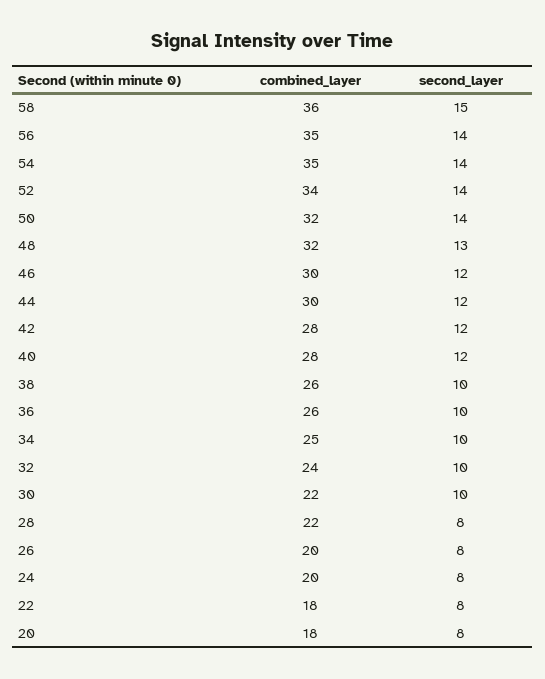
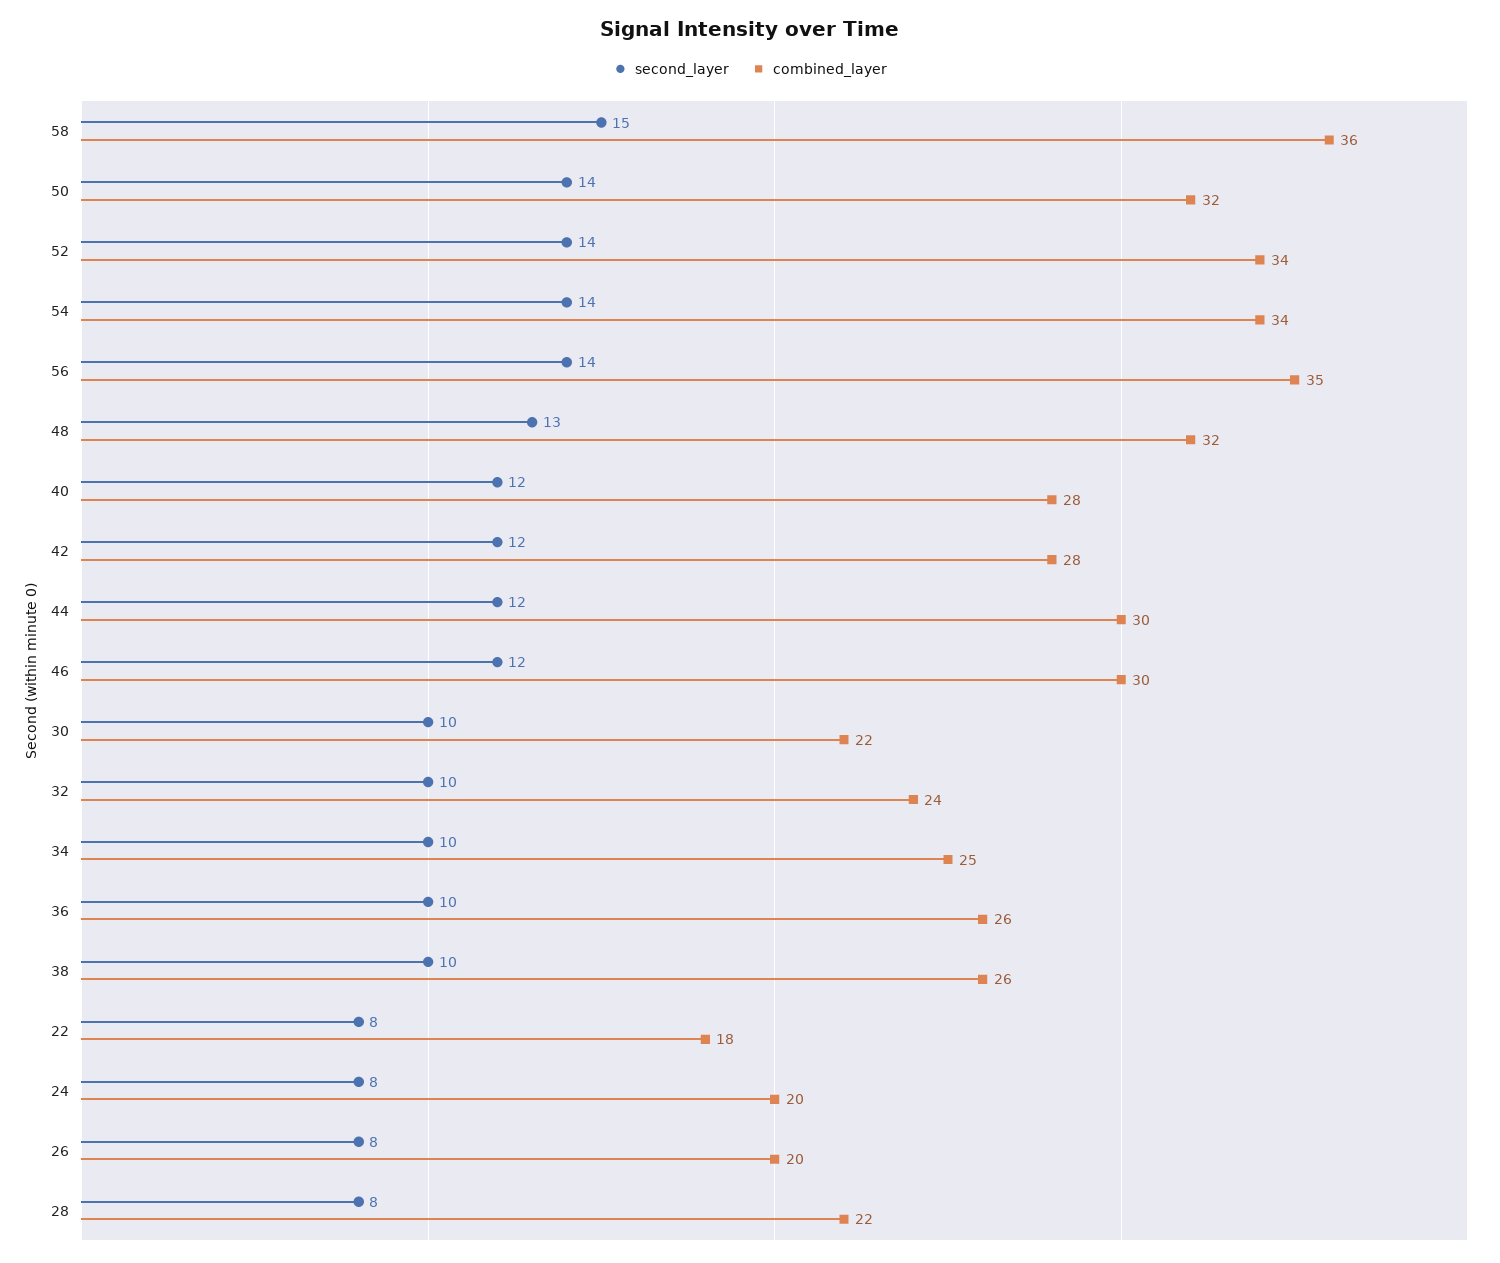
combined_layer, 54: 35 -> 34
combined_layer, 20: 18 -> none
second_layer, 20: 8 -> none

